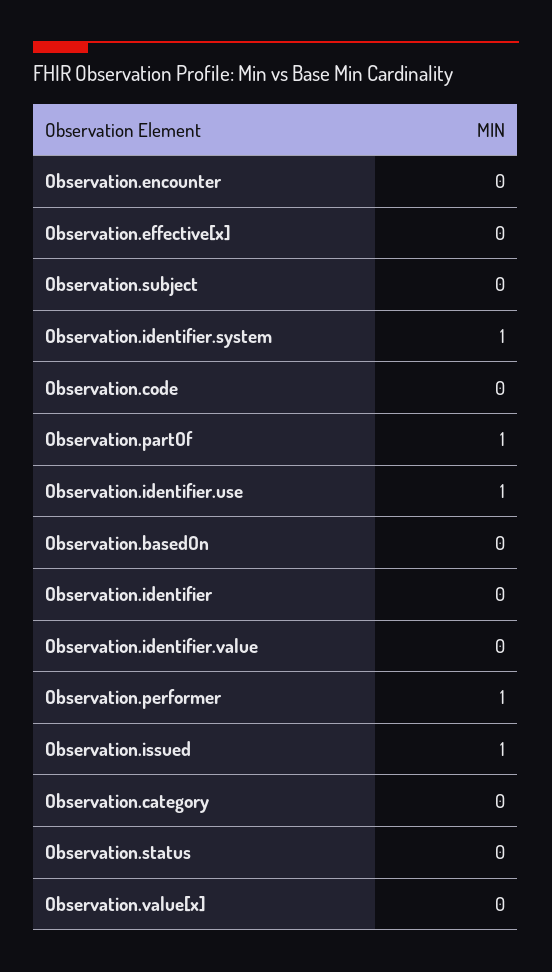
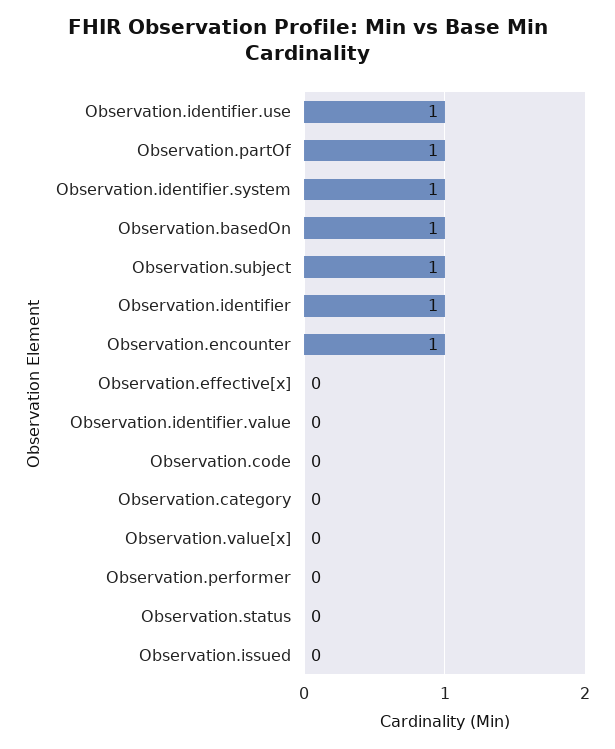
Observation.encounter: 0 -> 1
Observation.subject: 0 -> 1
Observation.basedOn: 0 -> 1
Observation.identifier: 0 -> 1
Observation.performer: 1 -> 0
Observation.issued: 1 -> 0

